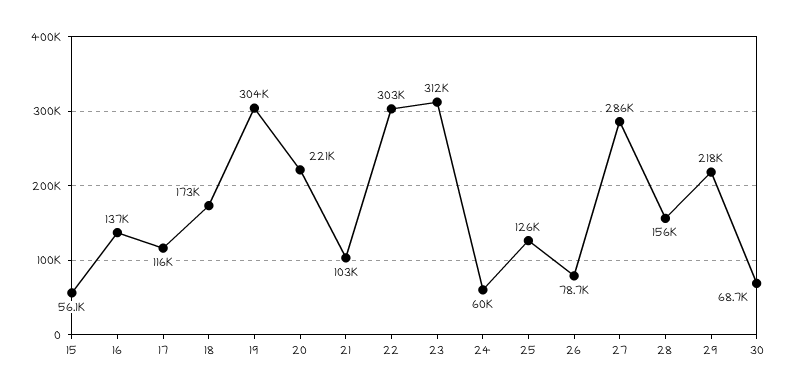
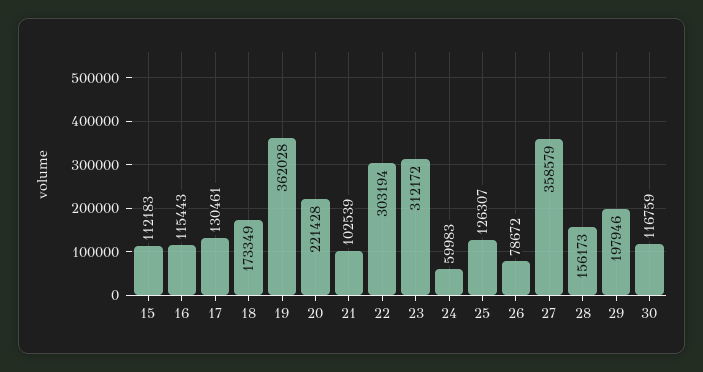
15: 56100 -> 112183
16: 137000 -> 115443
17: 116000 -> 130461
19: 304000 -> 362028
27: 286000 -> 358579
29: 218000 -> 197946
30: 68700 -> 116759

